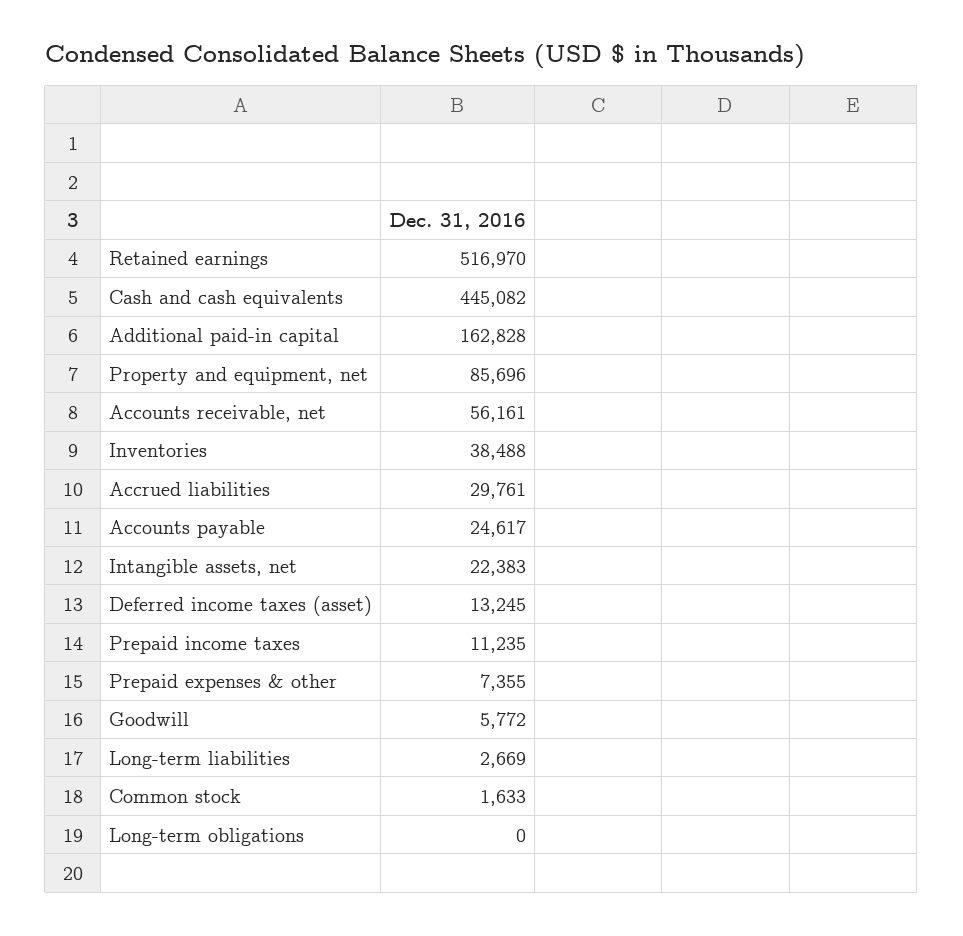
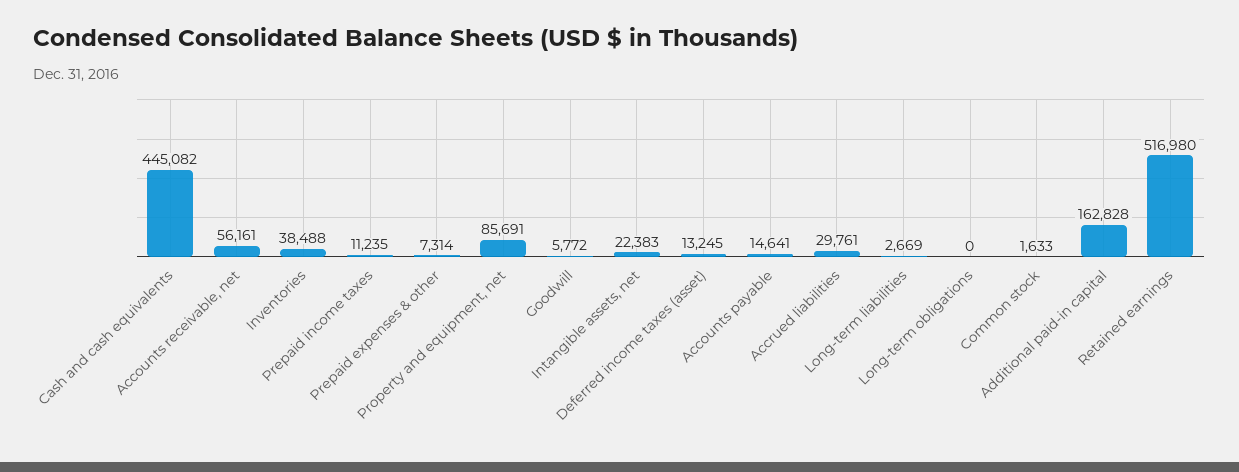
Retained earnings: 516970 -> 516980
Property and equipment, net: 85696 -> 85691
Accounts payable: 24617 -> 14641
Prepaid expenses & other: 7355 -> 7314

